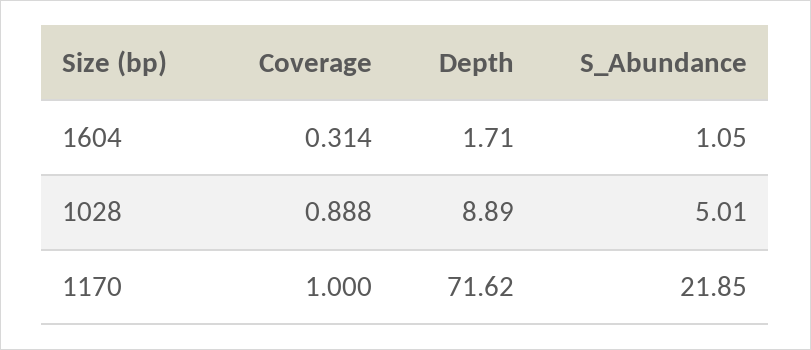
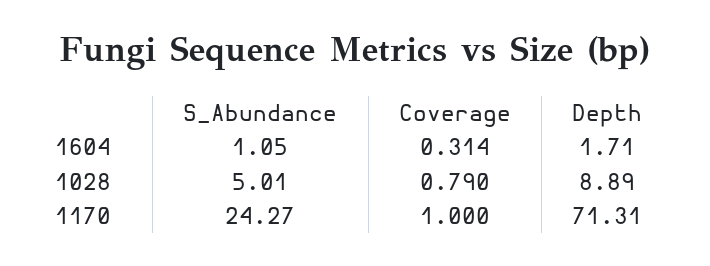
Coverage, 1028: 0.888 -> 0.79
Depth, 1170: 71.62 -> 71.31
S_Abundance, 1170: 21.85 -> 24.27

